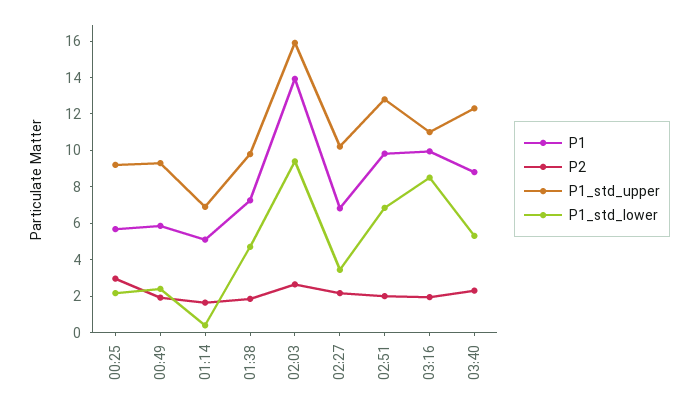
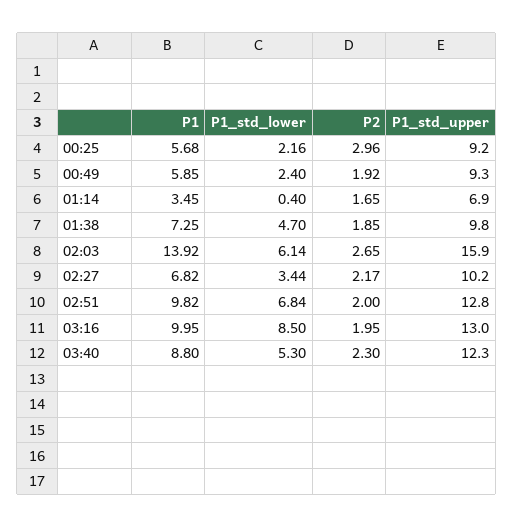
P1, 01:14: 5 -> 3.45
P1_std_lower, 02:03: 9.5 -> 6.14
P1_std_upper, 03:16: 11 -> 13

